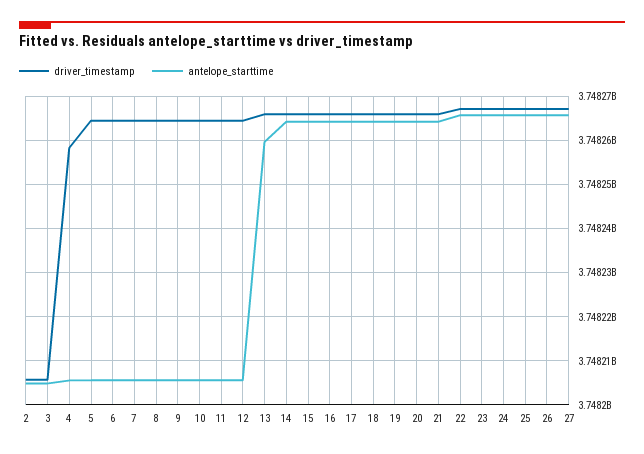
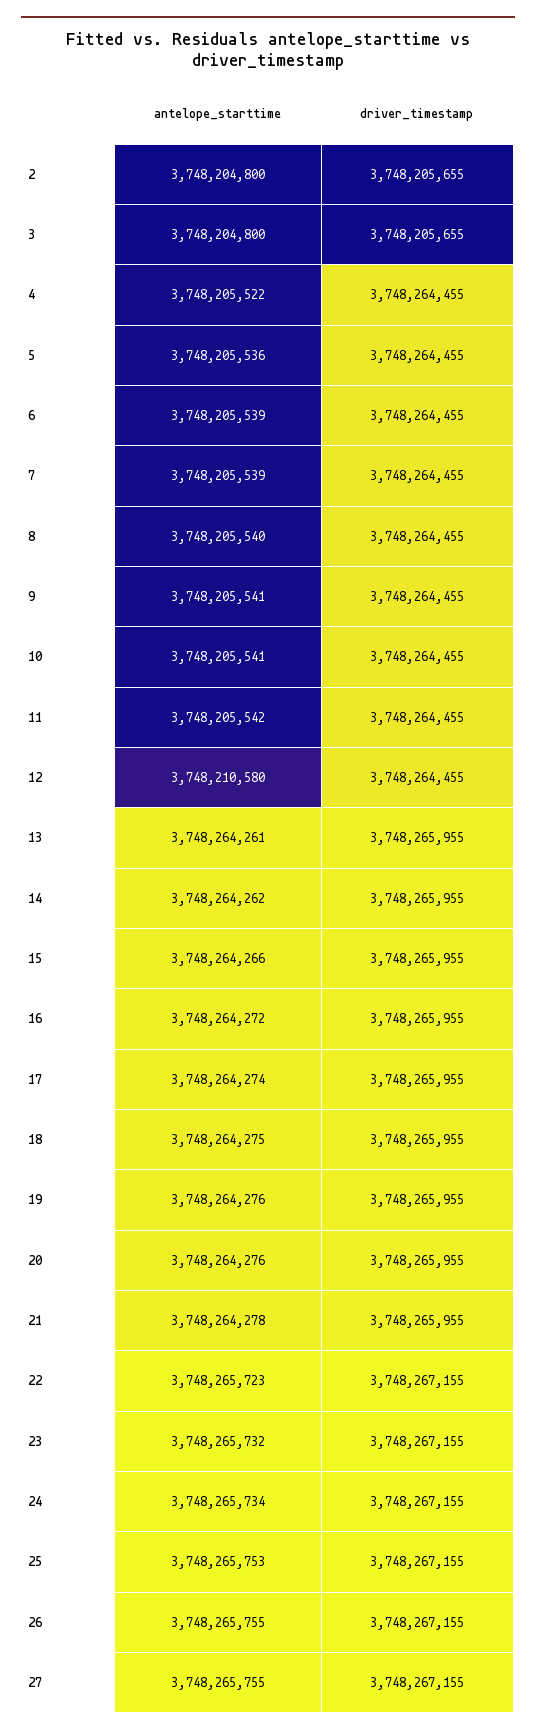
driver_timestamp, 4: 3748258000 -> 3748264455
antelope_starttime, 12: 3748206000 -> 3748210580
antelope_starttime, 13: 3748260000 -> 3748264261

